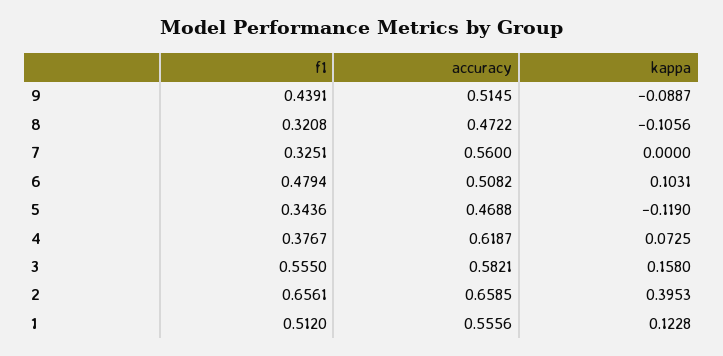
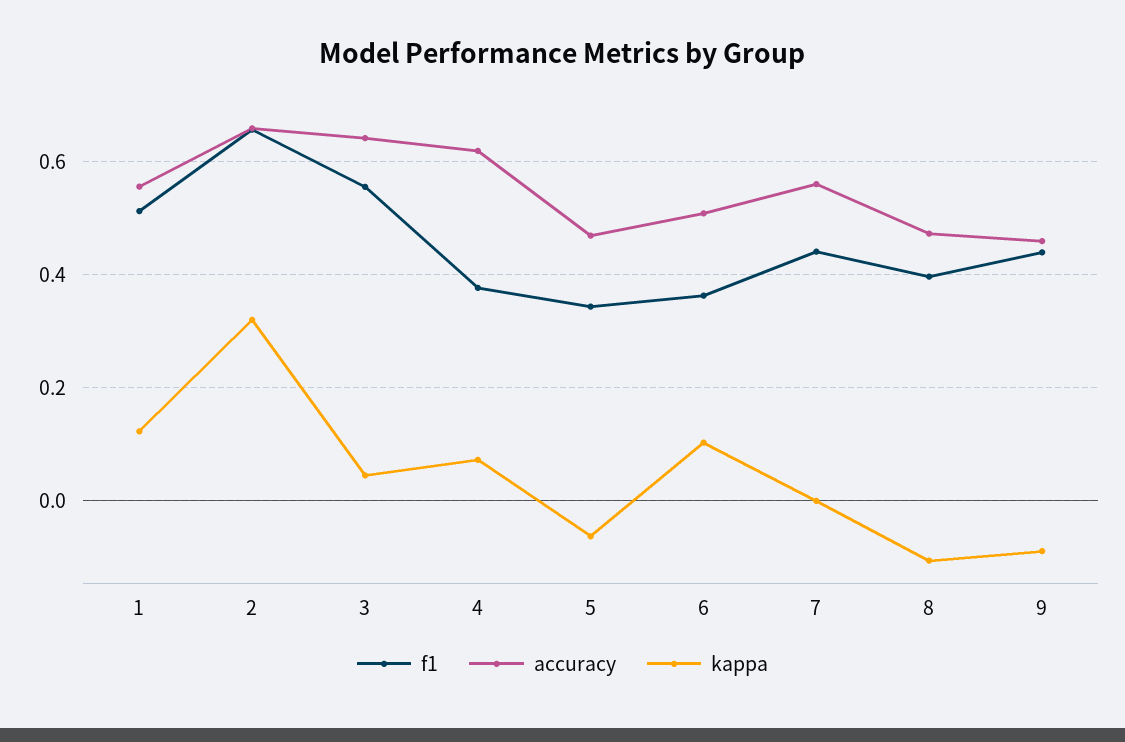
accuracy, 9: 0.5145 -> 0.46
f1, 8: 0.3208 -> 0.4
f1, 7: 0.3251 -> 0.44
f1, 6: 0.4794 -> 0.36
kappa, 5: -0.119 -> -0.06
accuracy, 3: 0.5821 -> 0.64
kappa, 3: 0.158 -> 0.04
kappa, 2: 0.3953 -> 0.32

